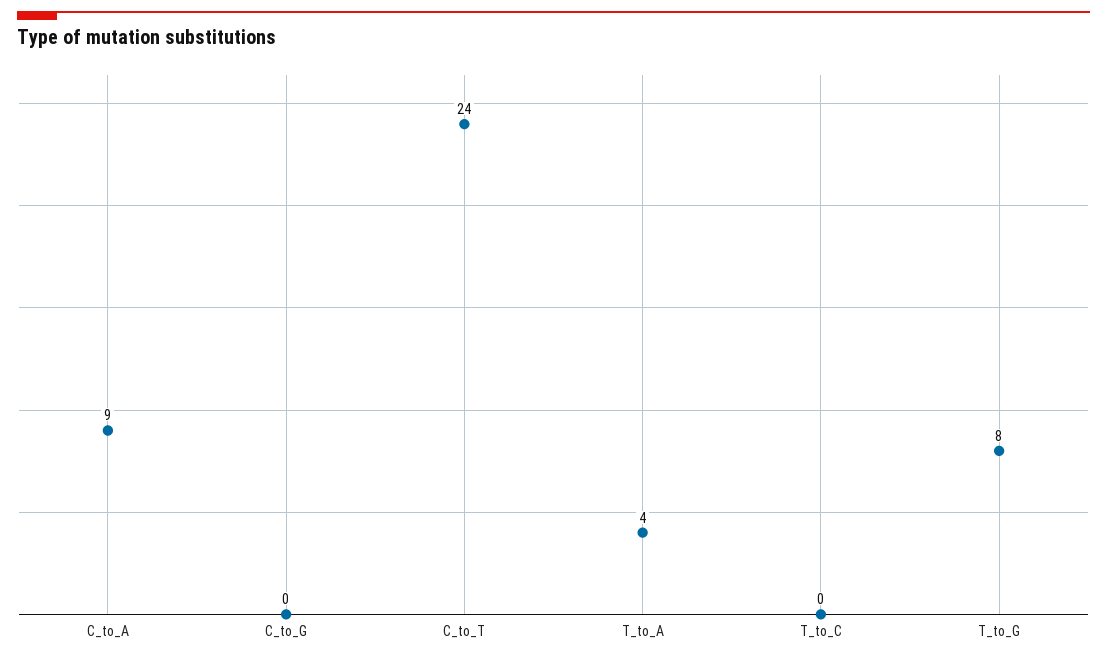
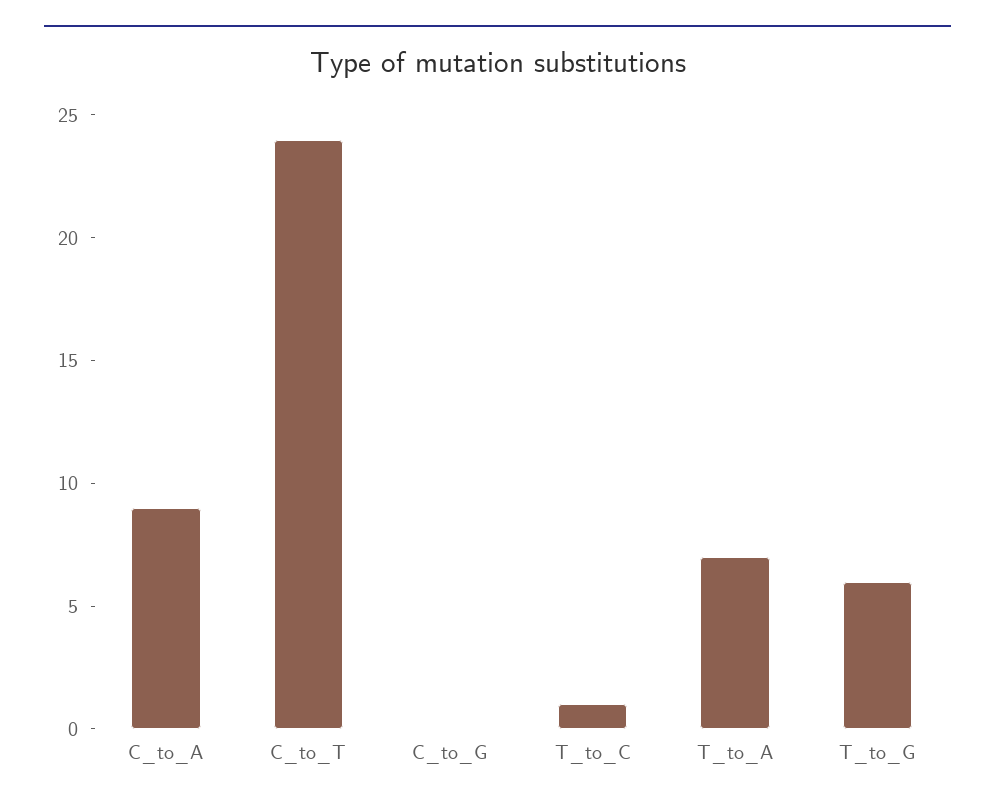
T_to_A: 4 -> 7
T_to_C: 0 -> 1
T_to_G: 8 -> 6

